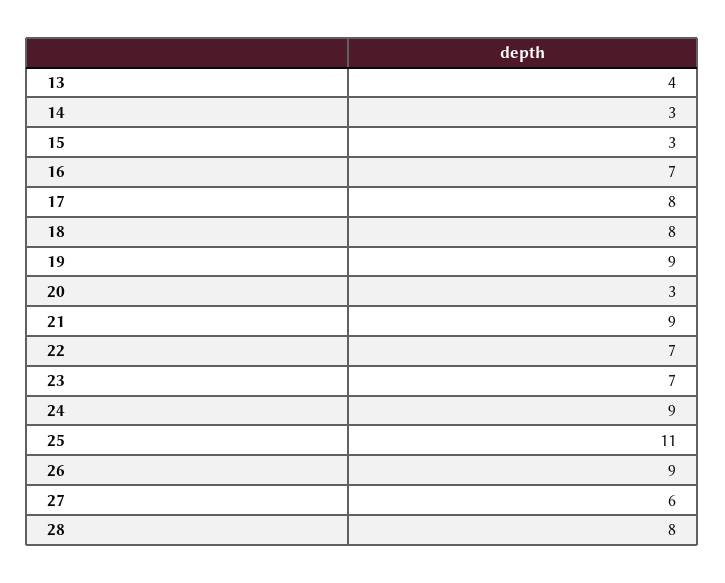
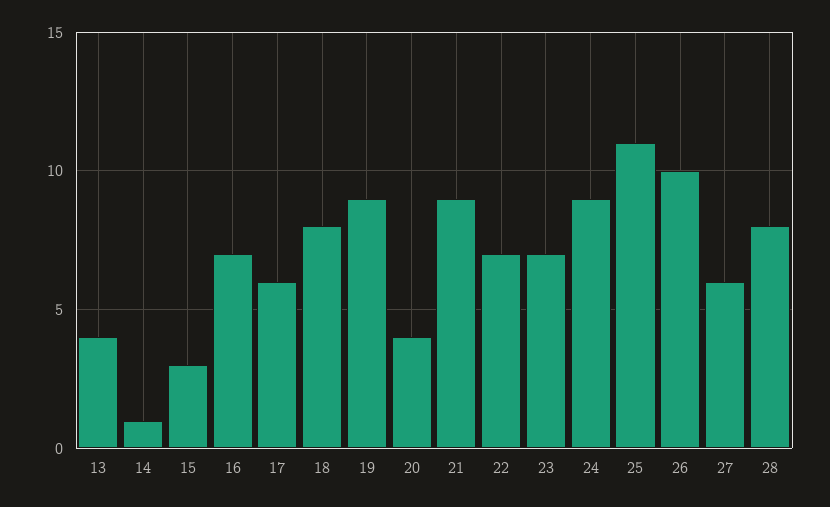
14: 3 -> 1
17: 8 -> 6
20: 3 -> 4
26: 9 -> 10

